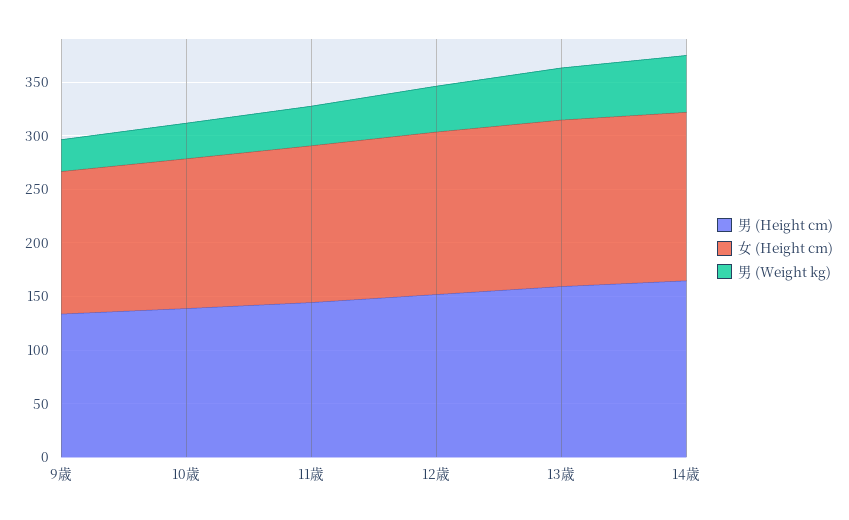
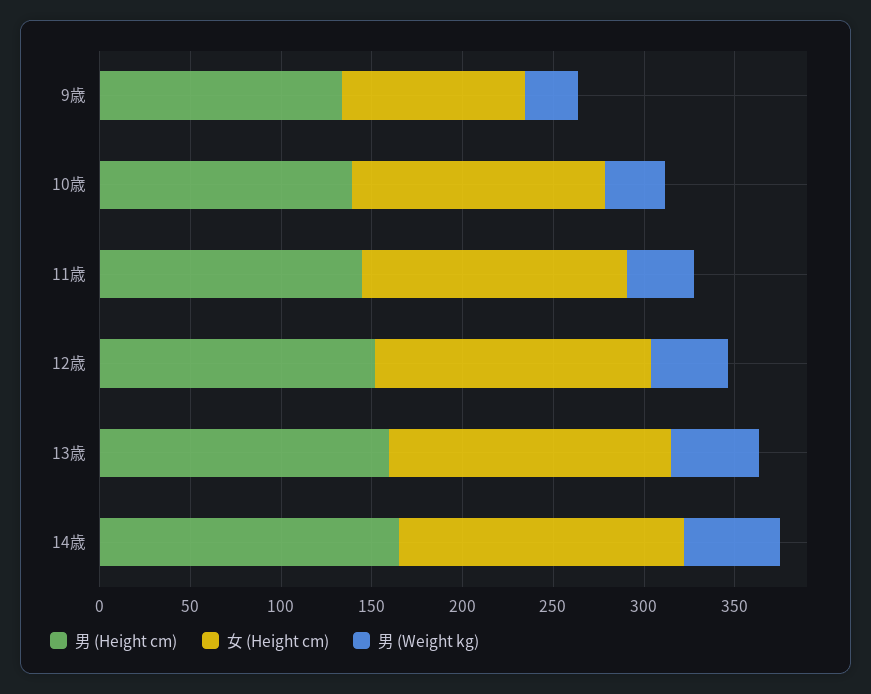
女 (Height cm), 9歳: 130 -> 100

